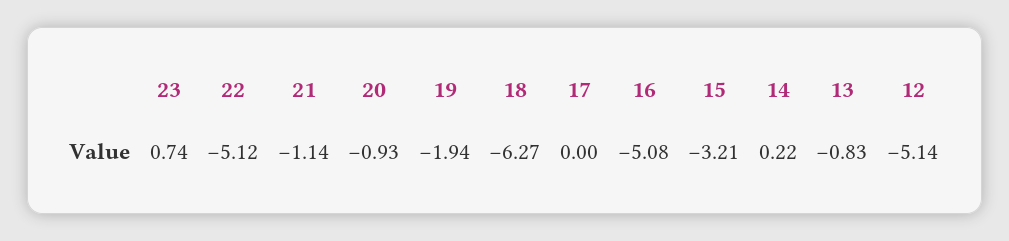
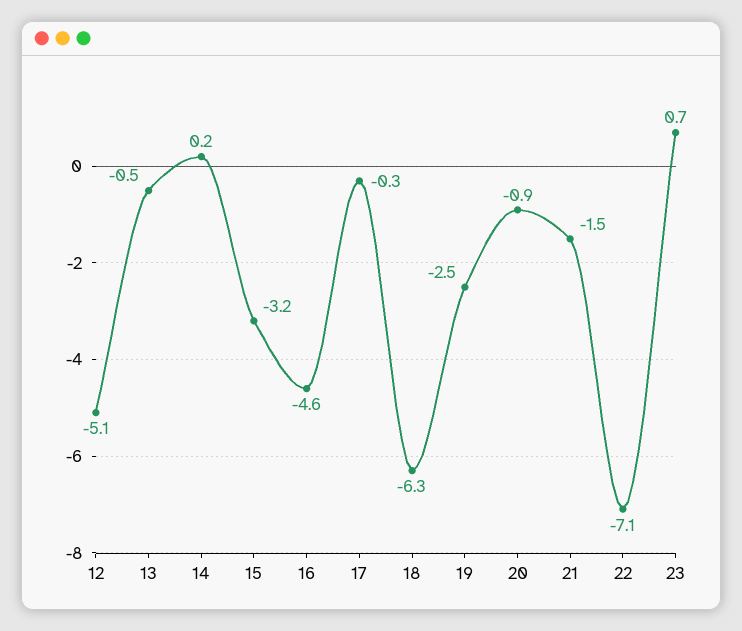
22: -5.12 -> -7.1
21: -1.14 -> -1.5
19: -1.94 -> -2.5
17: 0 -> -0.3
16: -5.08 -> -4.6
13: -0.83 -> -0.5

